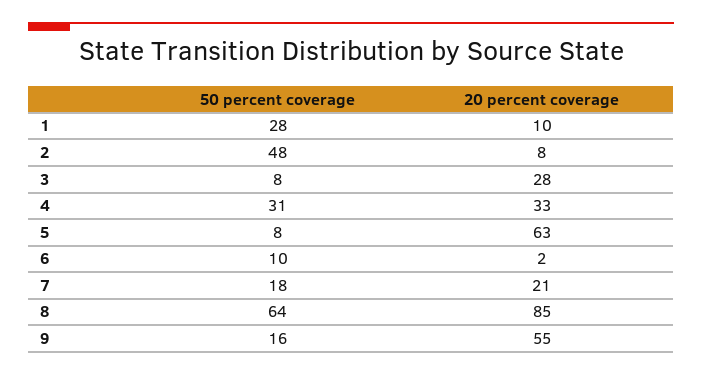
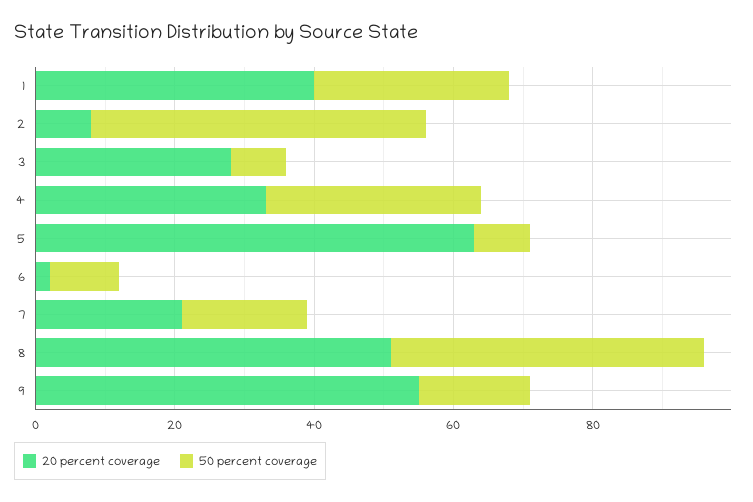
20 percent coverage, 1: 10 -> 40
50 percent coverage, 8: 64 -> 45
20 percent coverage, 8: 85 -> 50

